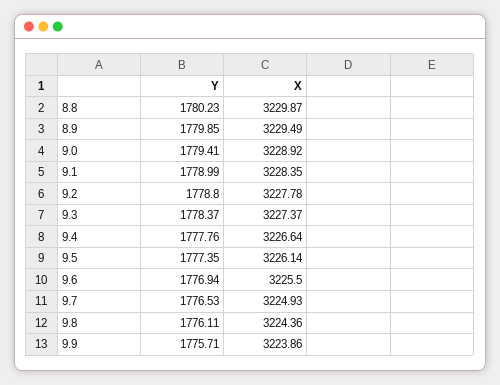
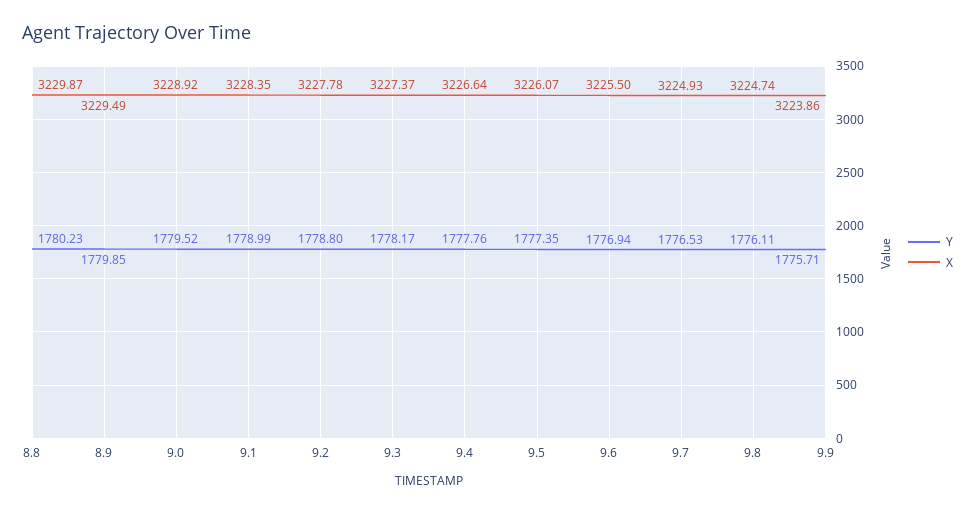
Y, 9.0: 1779.41 -> 1779.52
Y, 9.3: 1778.37 -> 1778.17
X, 9.5: 3226.14 -> 3226.07
X, 9.8: 3224.36 -> 3224.74

